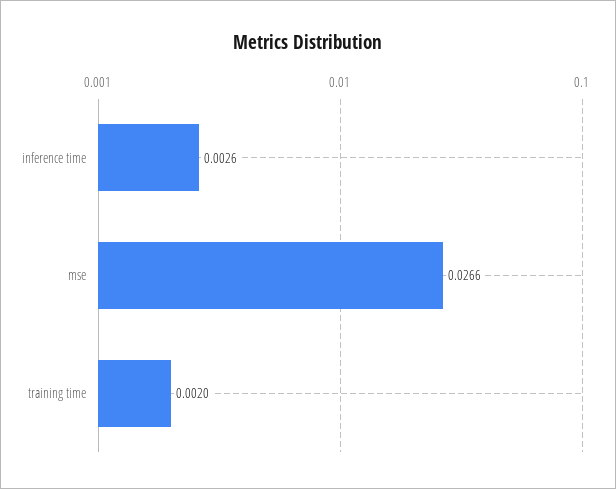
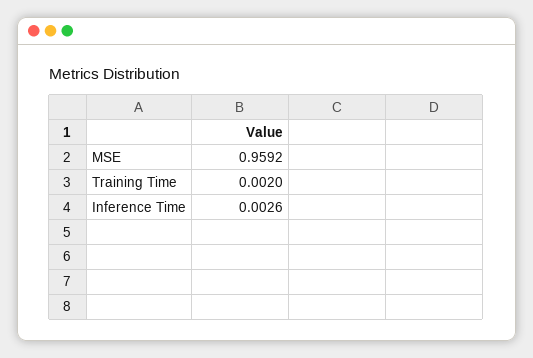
mse: 0.0266 -> 0.9592

